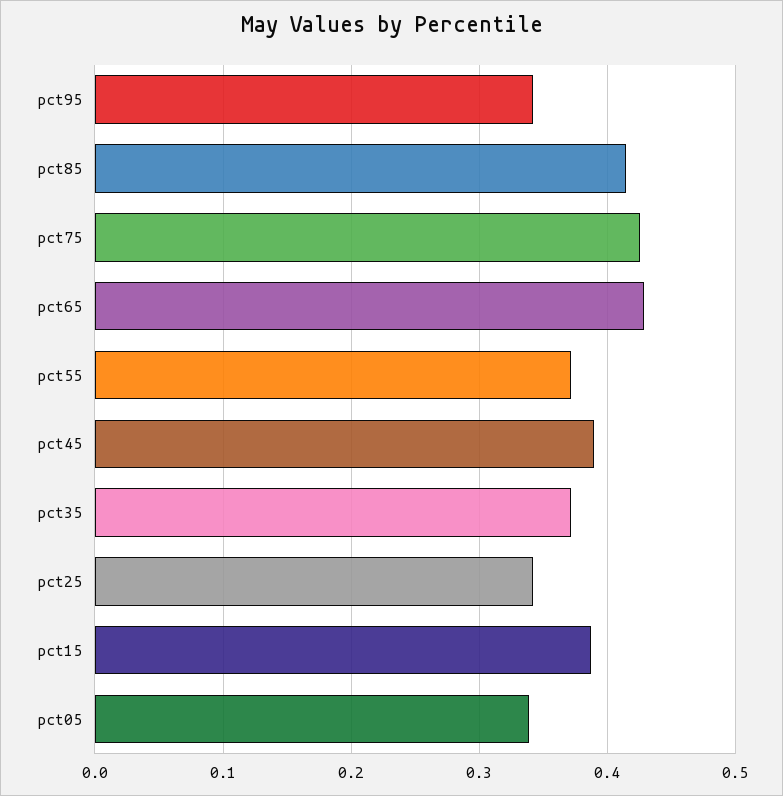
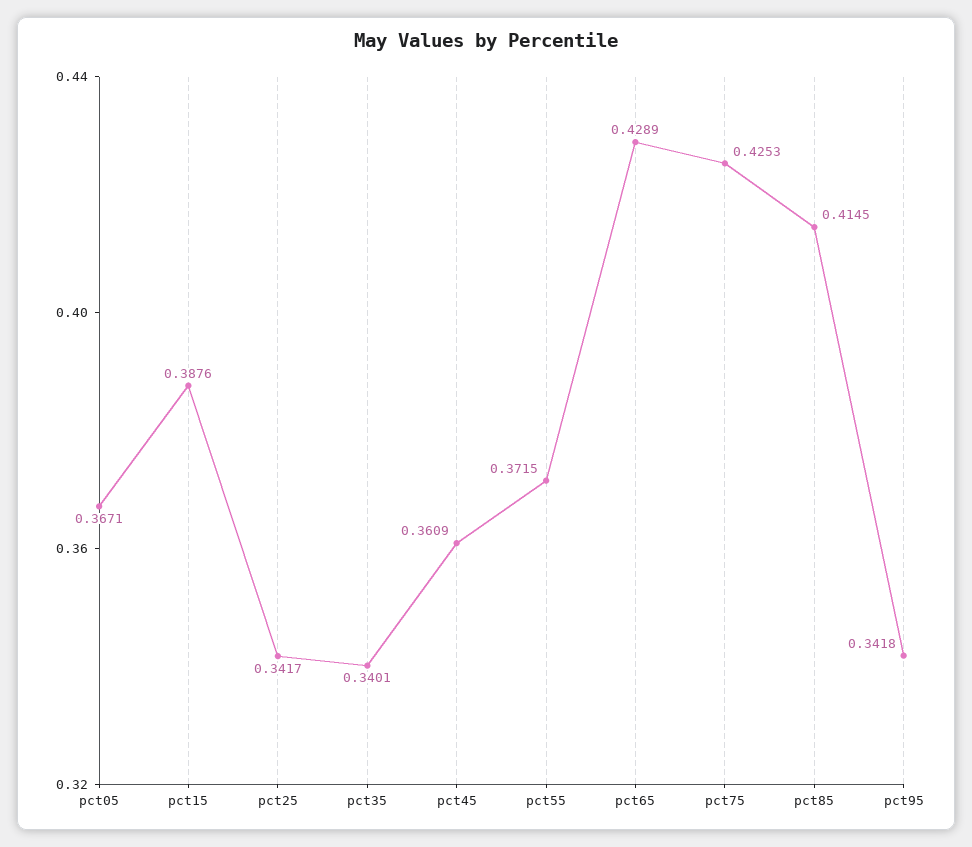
pct45: 0.39 -> 0.3609
pct35: 0.37 -> 0.3401
pct05: 0.34 -> 0.3671

